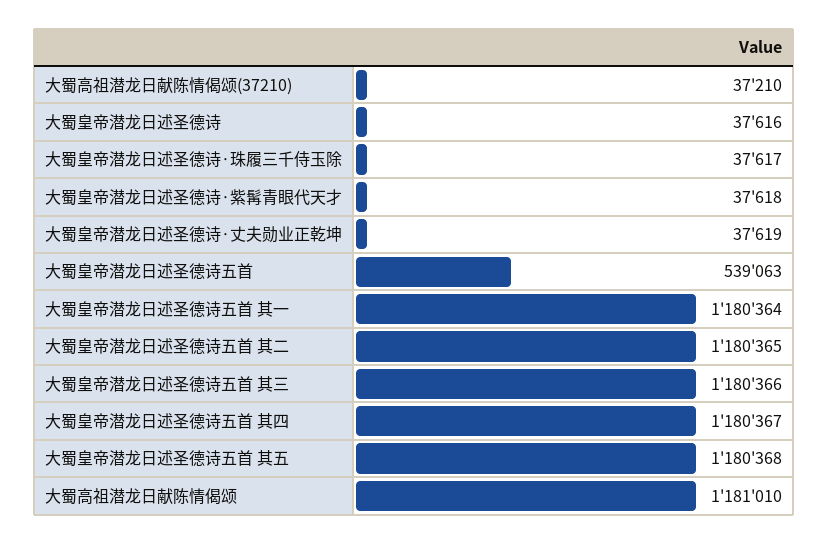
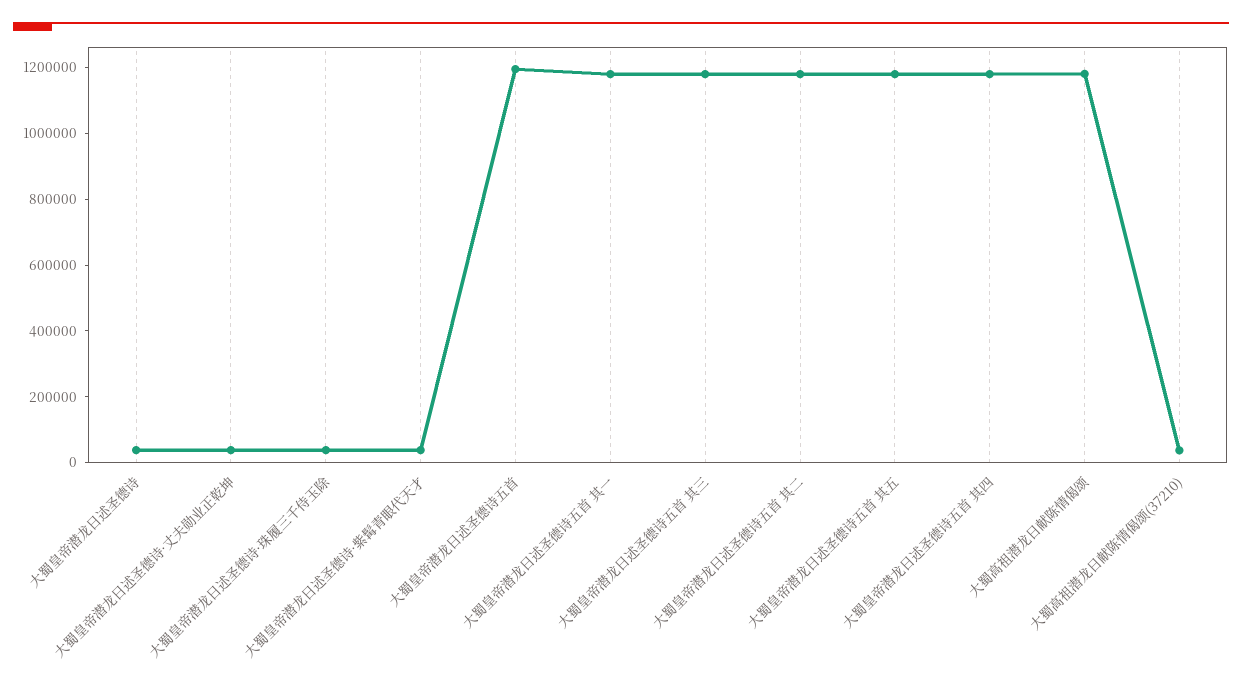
大蜀皇帝潜龙日述圣德诗五首: 539063 -> 1200000

